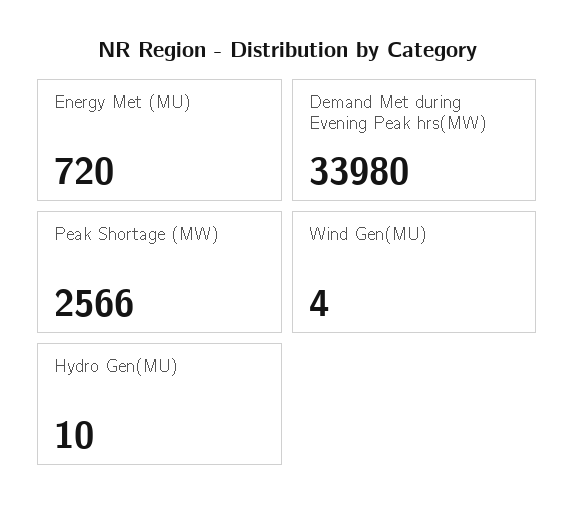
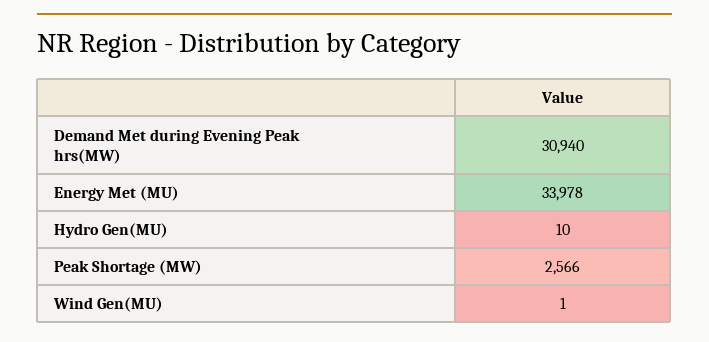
Energy Met (MU): 720 -> 33978
Demand Met during Evening Peak hrs(MW): 33980 -> 30940
Wind Gen(MU): 4 -> 1

